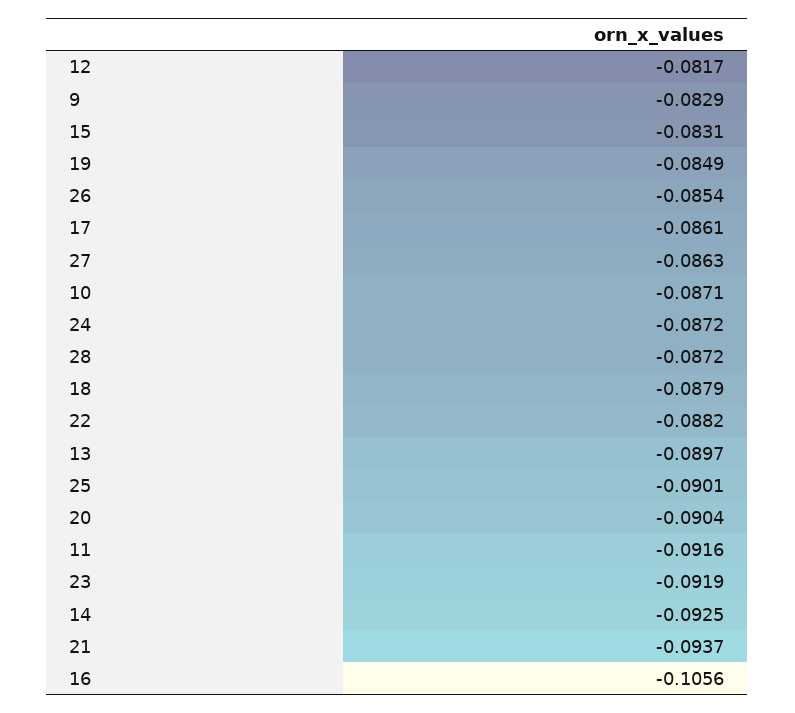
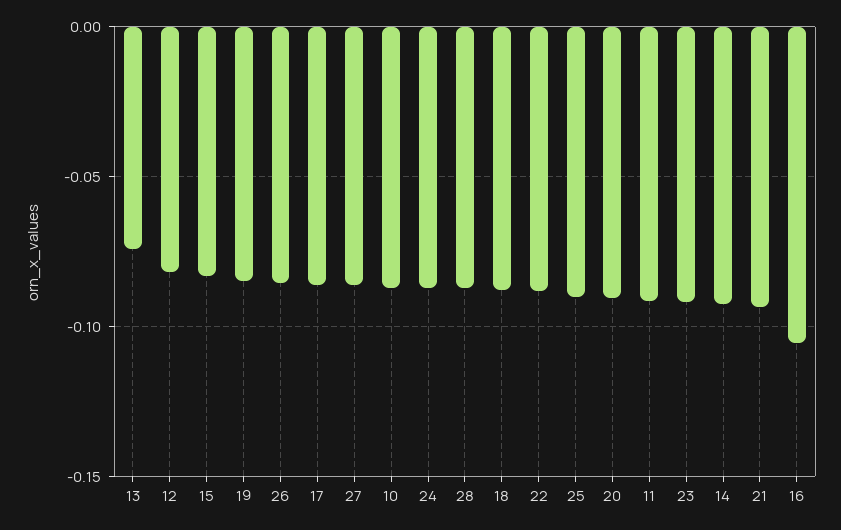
9: -0.0829 -> none
13: -0.0897 -> -0.075

